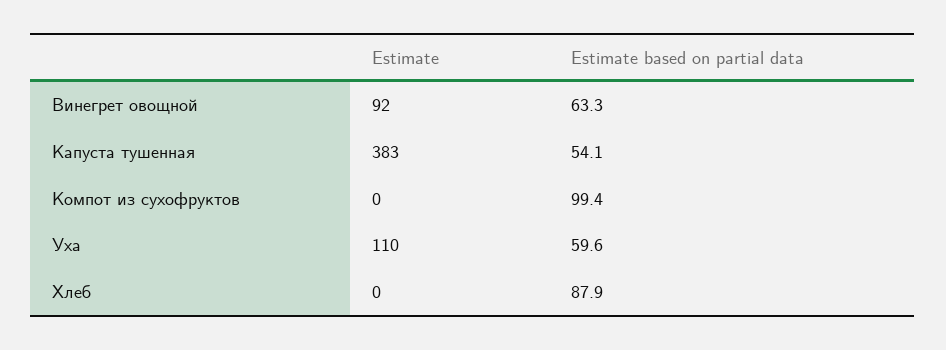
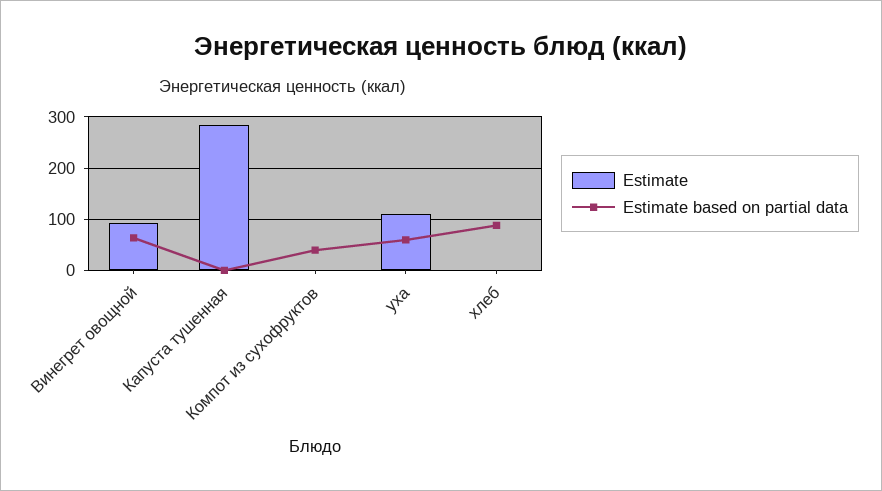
Estimate, Капуста тушенная: 383 -> 280
Estimate based on partial data, Капуста тушенная: 54.1 -> 0
Estimate based on partial data, Компот из сухофруктов: 99.4 -> 40

